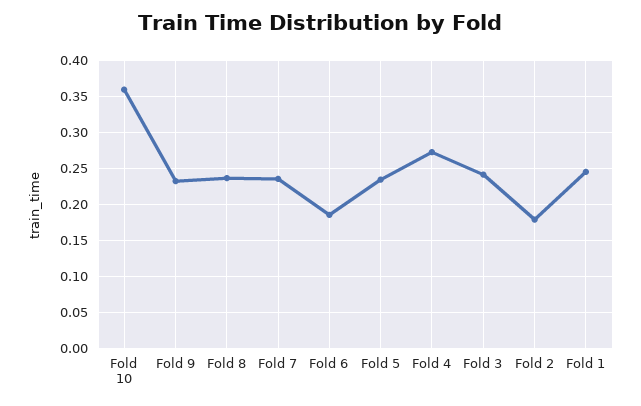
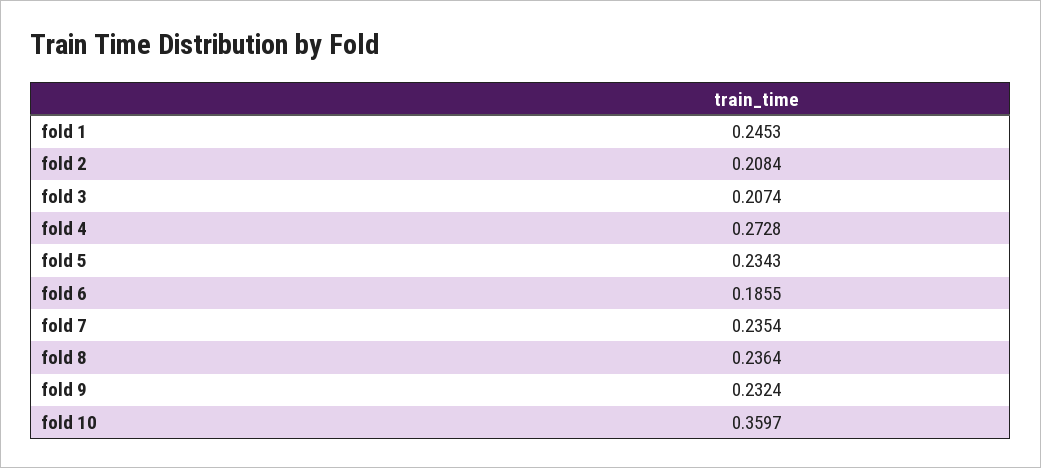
Fold 3: 0.24 -> 0.2074
Fold 2: 0.18 -> 0.2084

